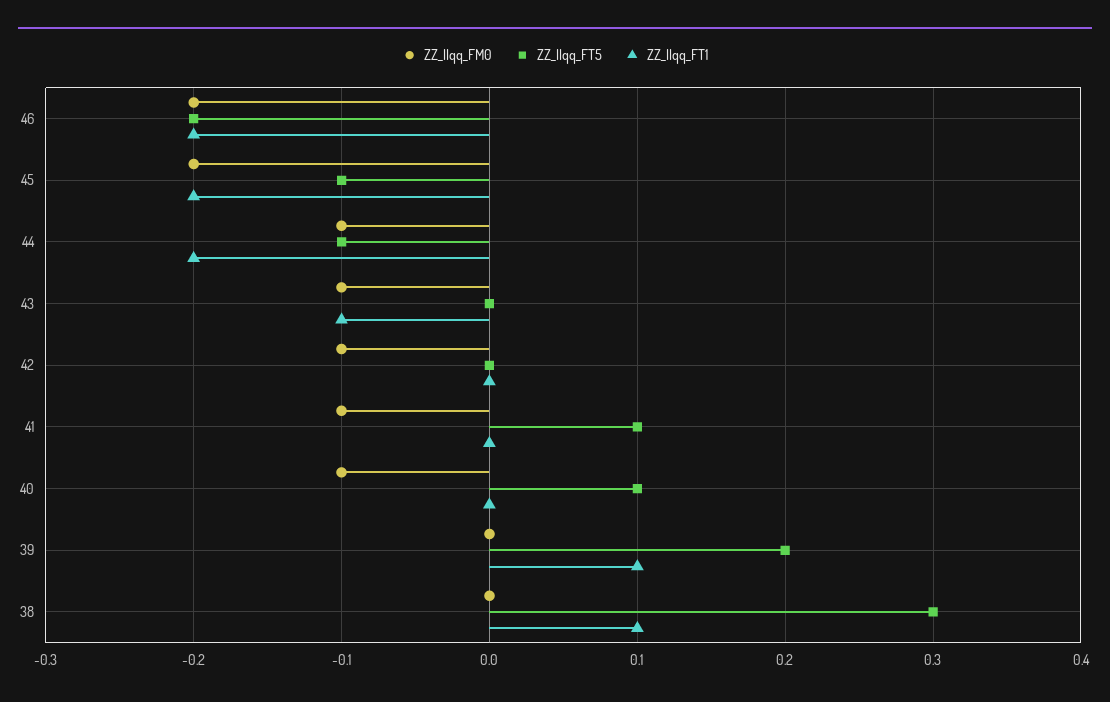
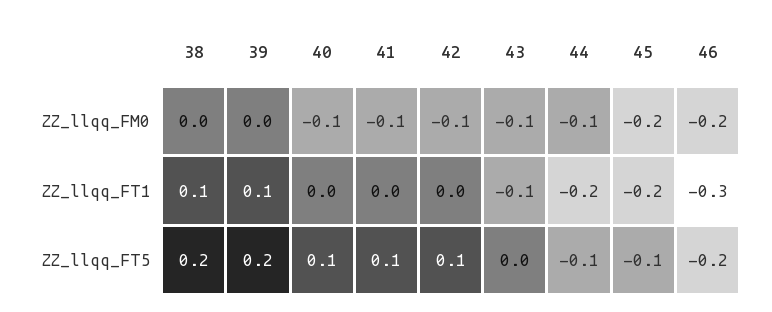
ZZ_llqq_FT1, 46: -0.2 -> -0.3
ZZ_llqq_FT5, 42: 0 -> 0.1
ZZ_llqq_FT5, 38: 0.3 -> 0.2

